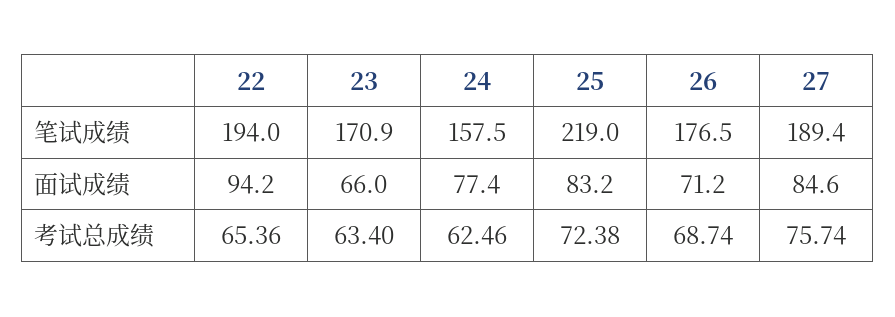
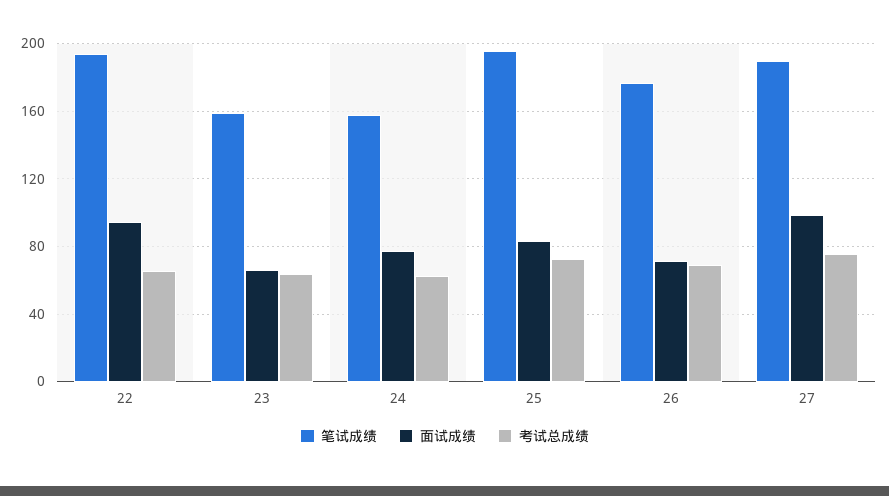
笔试成绩, 23: 170.9 -> 160
笔试成绩, 25: 219 -> 195
面试成绩, 27: 84.6 -> 100

